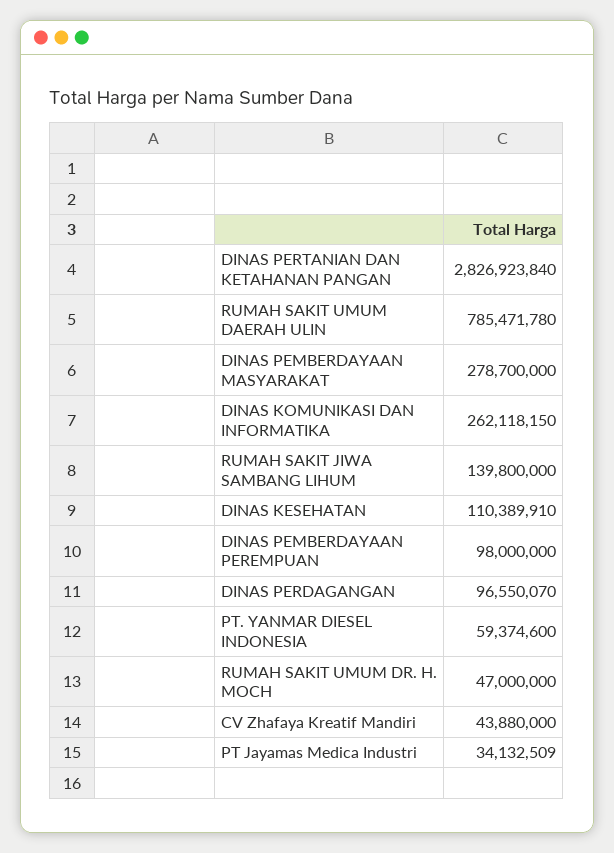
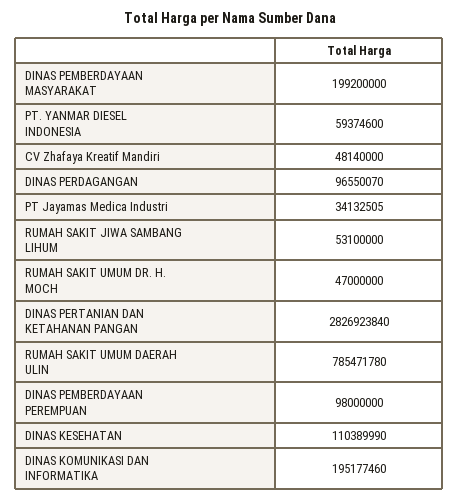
DINAS PEMBERDAYAAN MASYARAKAT: 278700000 -> 199200000
DINAS KOMUNIKASI DAN INFORMATIKA: 262118150 -> 195177460
RUMAH SAKIT JIWA SAMBANG LIHUM: 139800000 -> 53100000
DINAS KESEHATAN: 110389910 -> 110389990
CV Zhafaya Kreatif Mandiri: 43880000 -> 48140000
PT Jayamas Medica Industri: 34132509 -> 34132505

